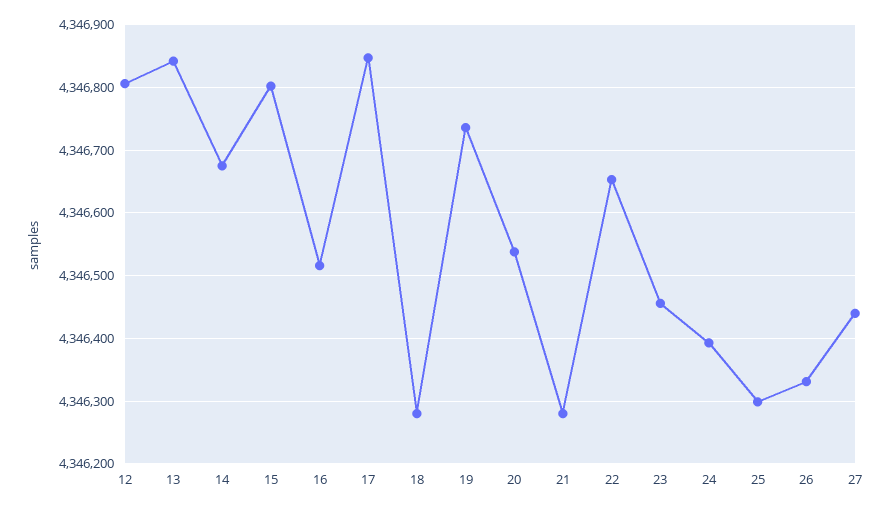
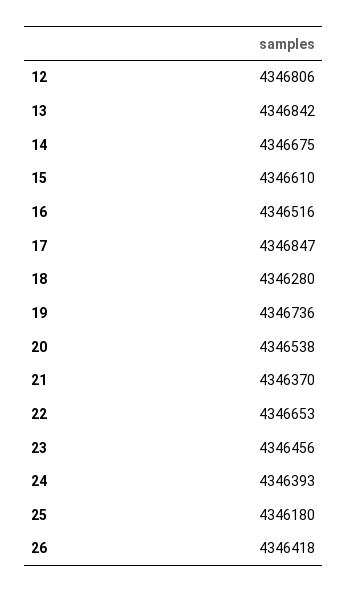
15: 4346800 -> 4346610
21: 4346280 -> 4346370
25: 4346300 -> 4346180
26: 4346330 -> 4346418
27: 4346440 -> none

